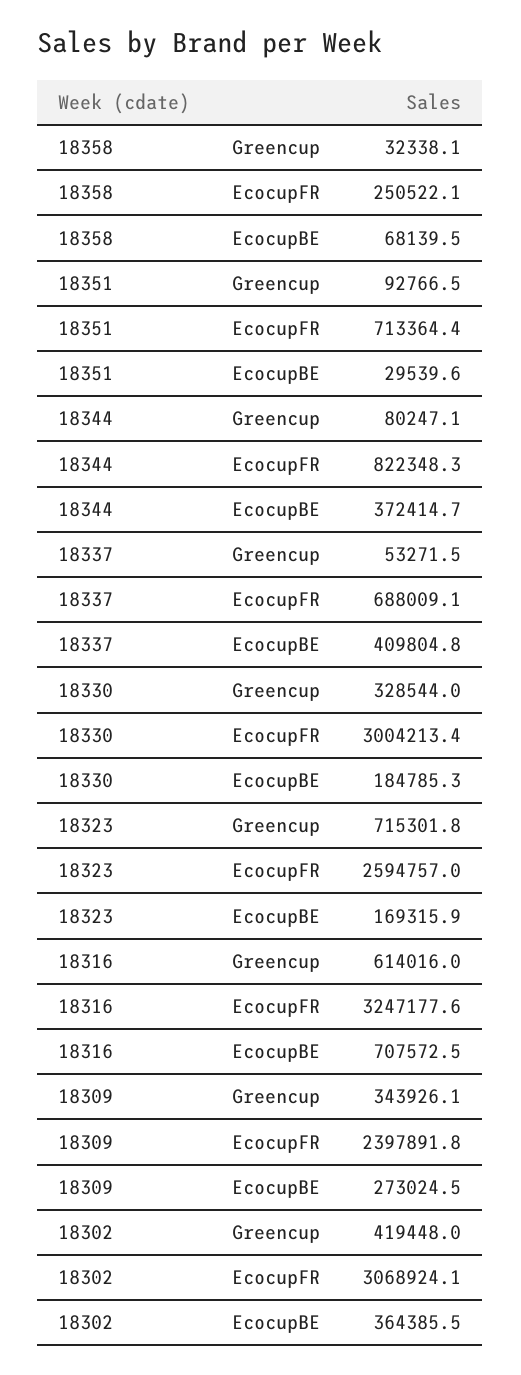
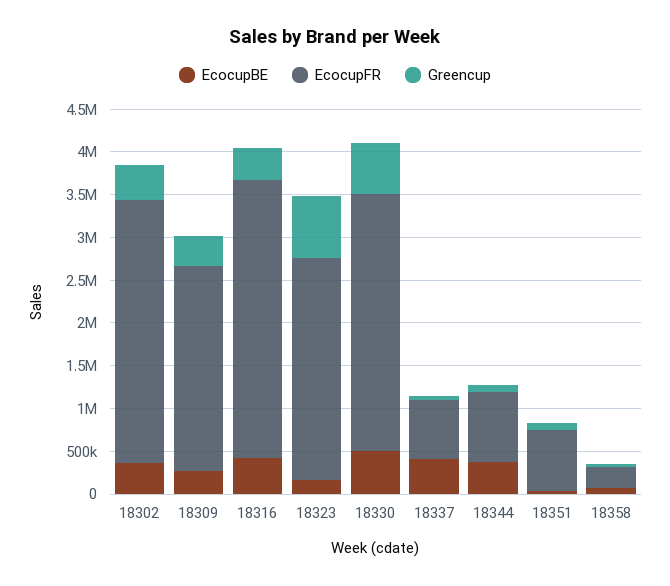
Greencup, 18330: 328544 -> 600000
EcocupBE, 18330: 184785.3 -> 500000
Greencup, 18316: 614016 -> 400000
EcocupBE, 18316: 707572.5 -> 400000

